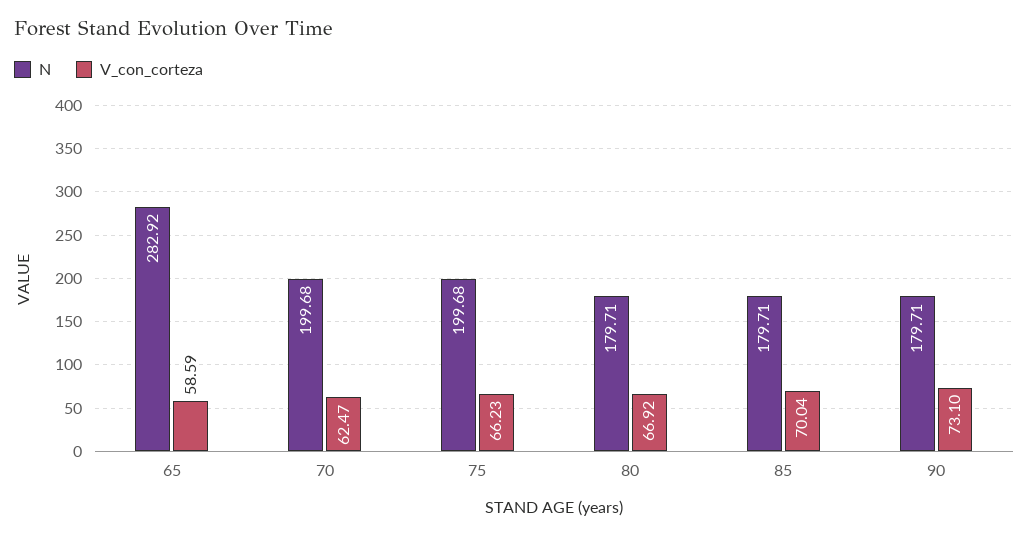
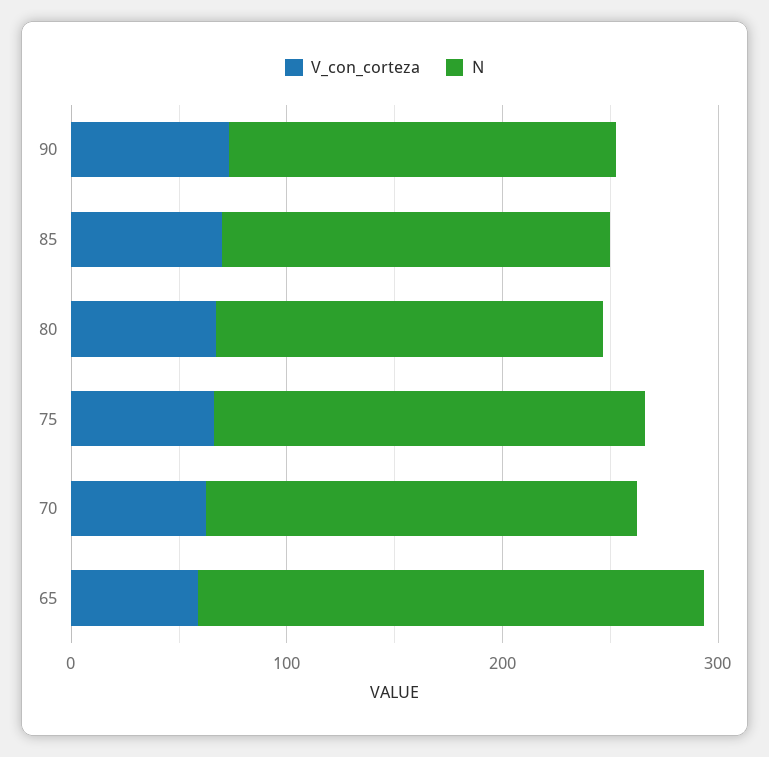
N, 65: 282.92 -> 240

